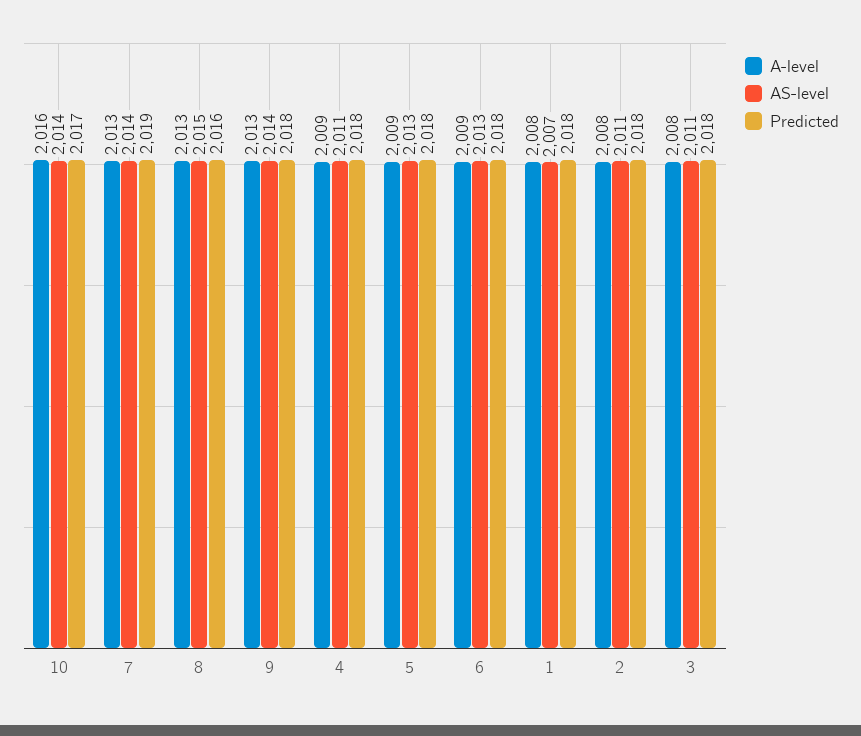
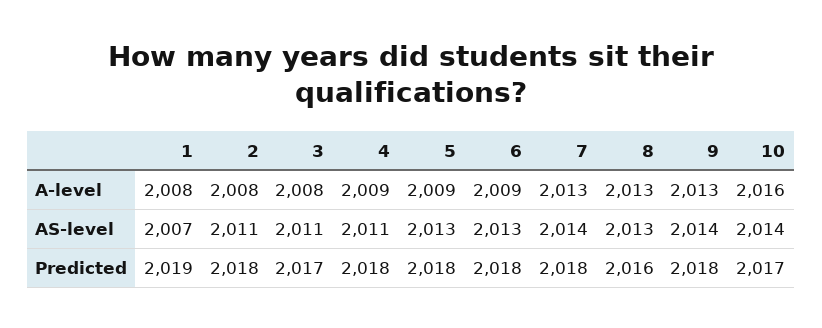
Predicted, 7: 2019 -> 2018
AS-level, 8: 2015 -> 2013
Predicted, 1: 2018 -> 2019
Predicted, 3: 2018 -> 2017

